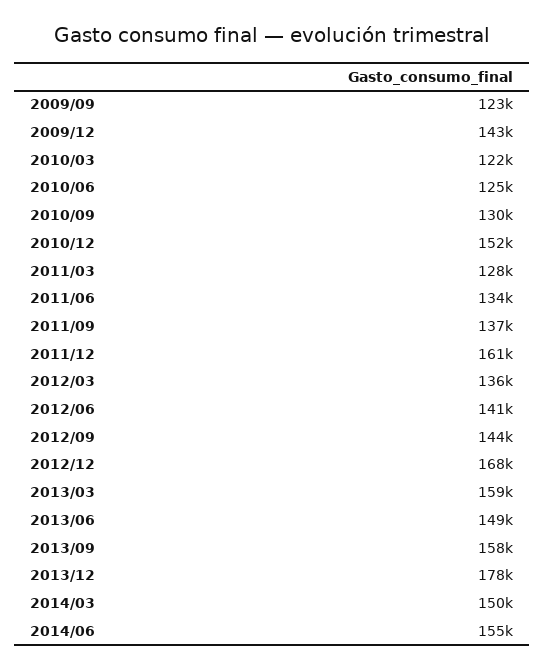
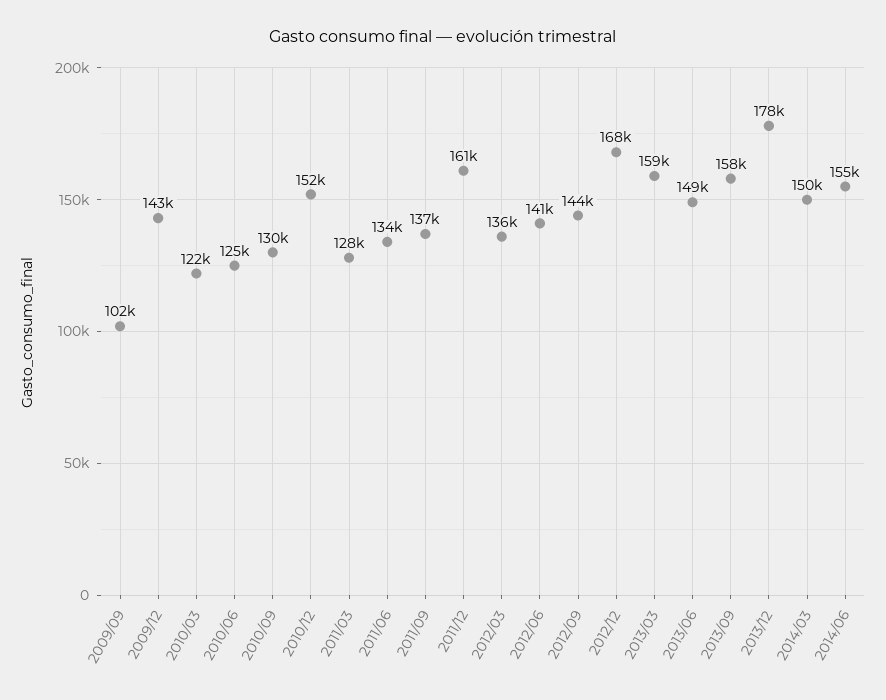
2009/09: 123000 -> 102000

